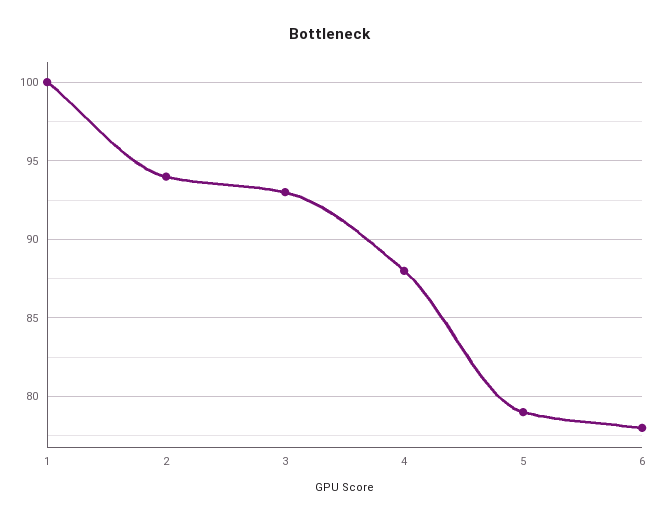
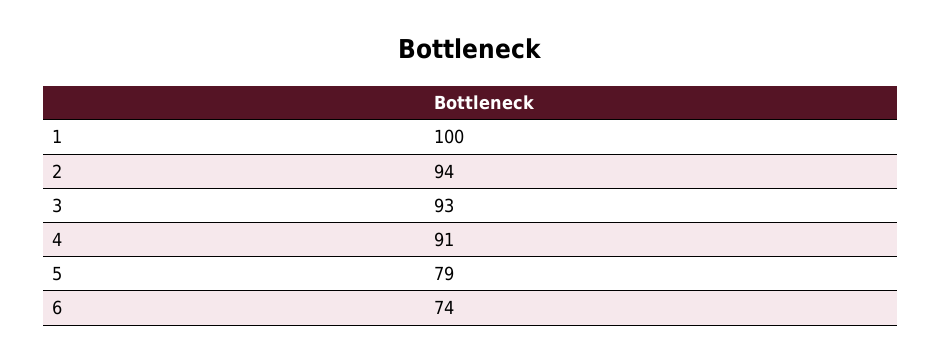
4: 88 -> 91
6: 78 -> 74

